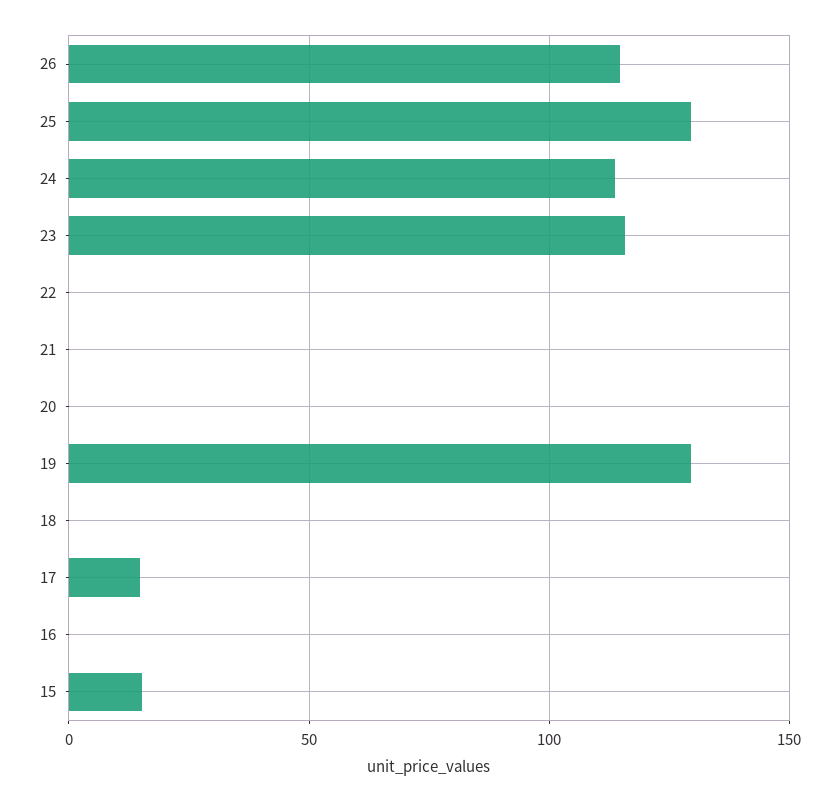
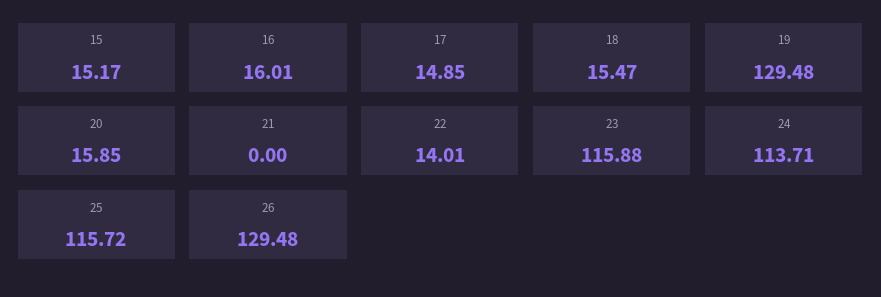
26: 115 -> 129.48
25: 130 -> 115.72
22: 0 -> 14.01
20: 0 -> 15.85
18: 0 -> 15.47
16: 0 -> 16.01

